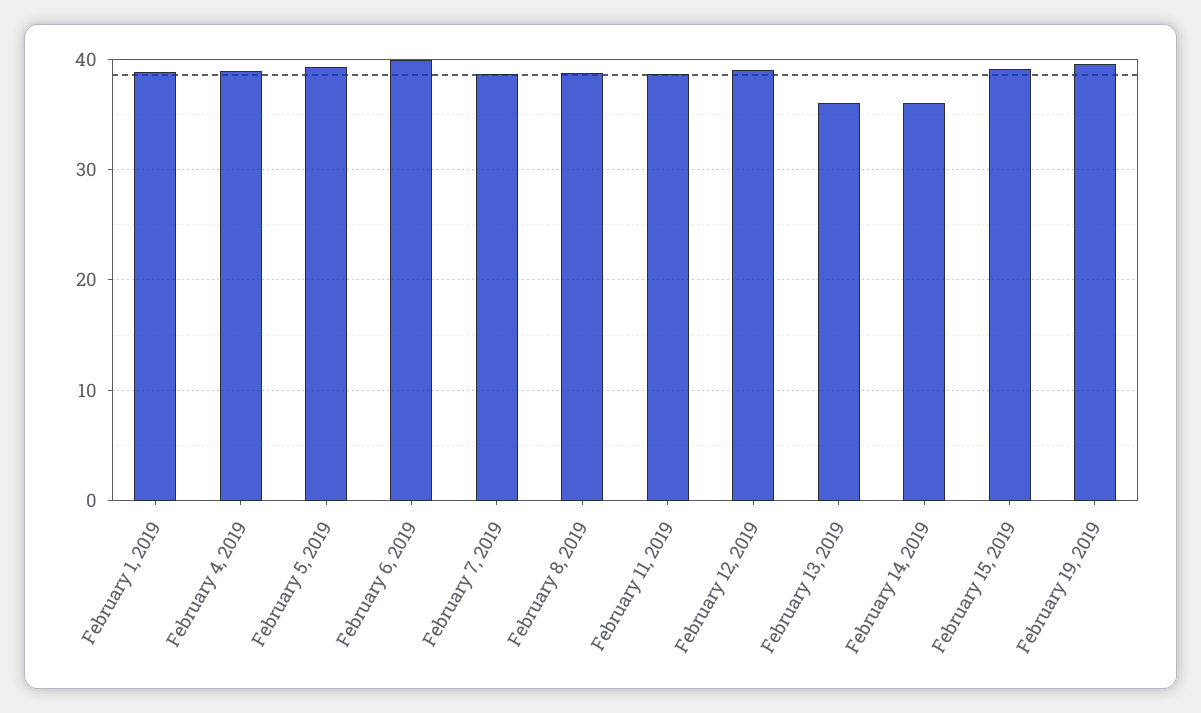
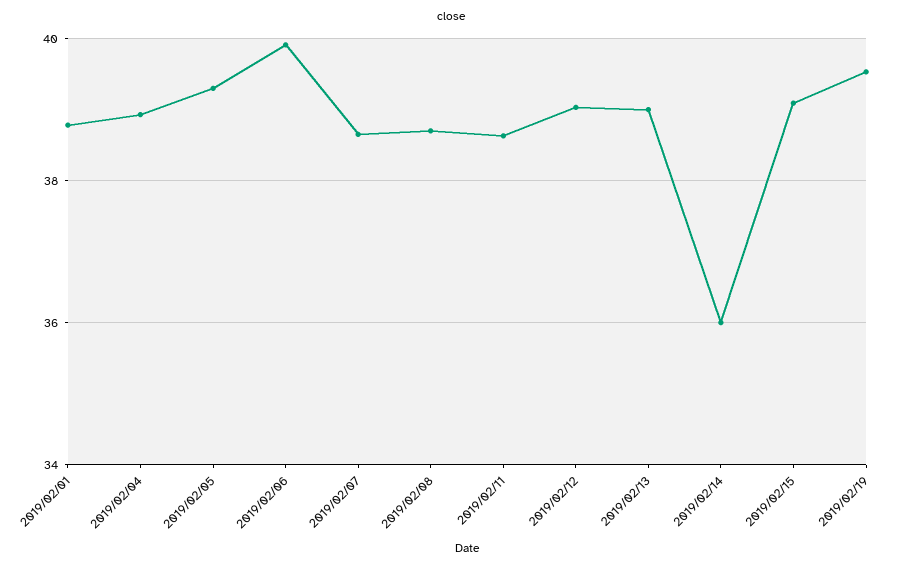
February 13, 2019: 36 -> 39

